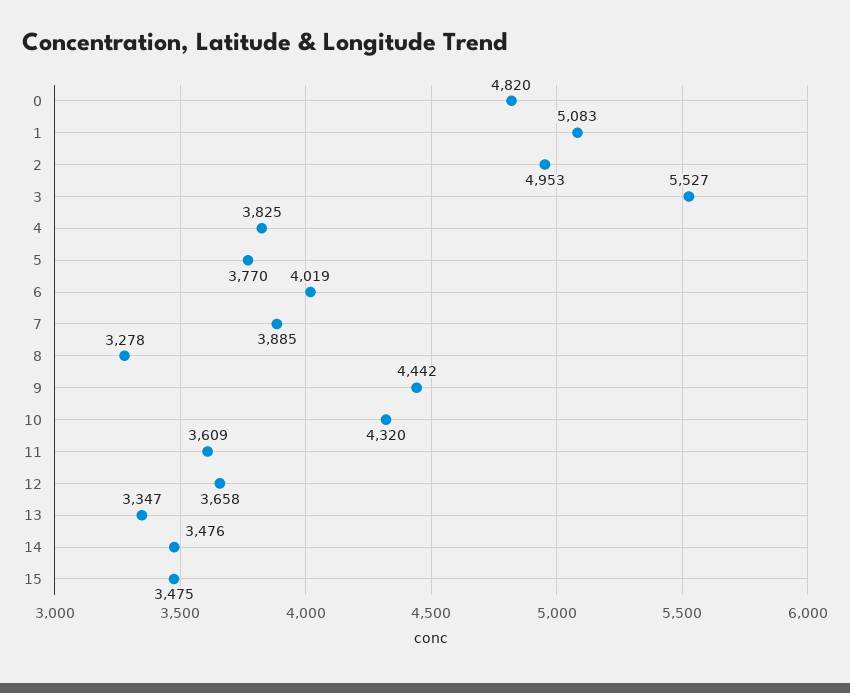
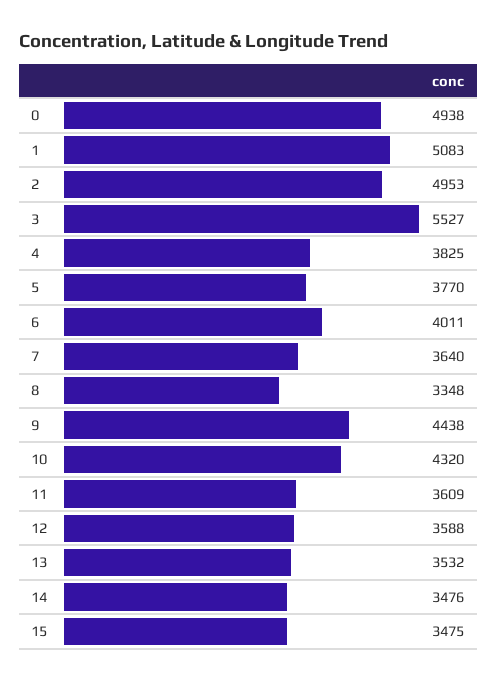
0: 4820 -> 4938
6: 4019 -> 4011
7: 3885 -> 3640
8: 3278 -> 3348
9: 4442 -> 4438
12: 3658 -> 3588
13: 3347 -> 3532

